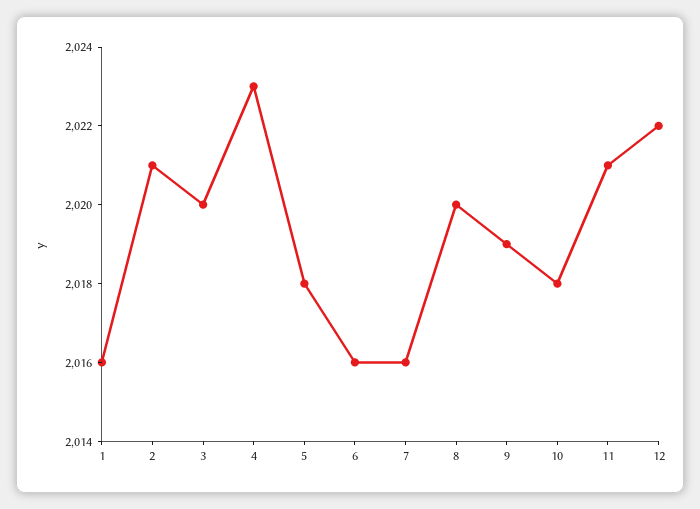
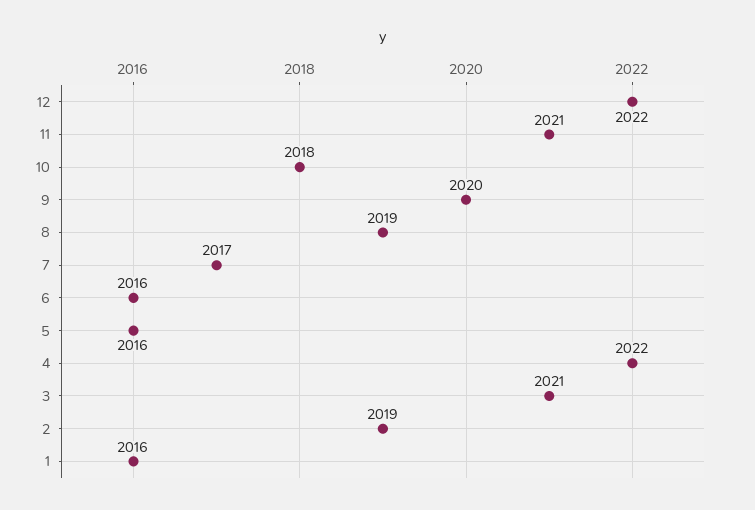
2: 2021 -> 2019
3: 2020 -> 2021
4: 2023 -> 2022
5: 2018 -> 2016
7: 2016 -> 2017
8: 2020 -> 2019
9: 2019 -> 2020

